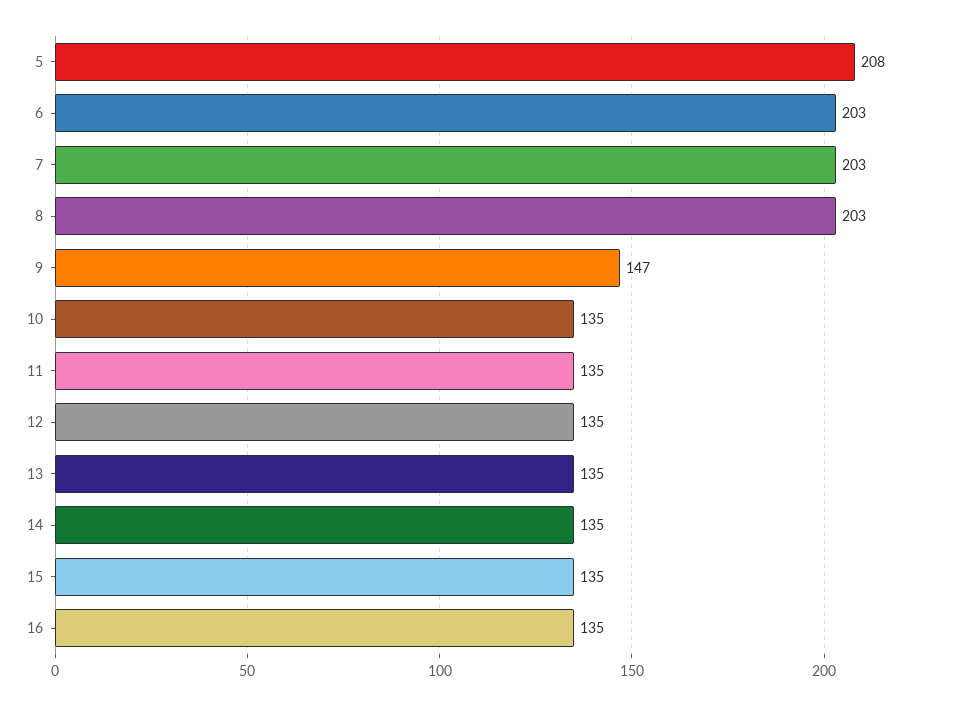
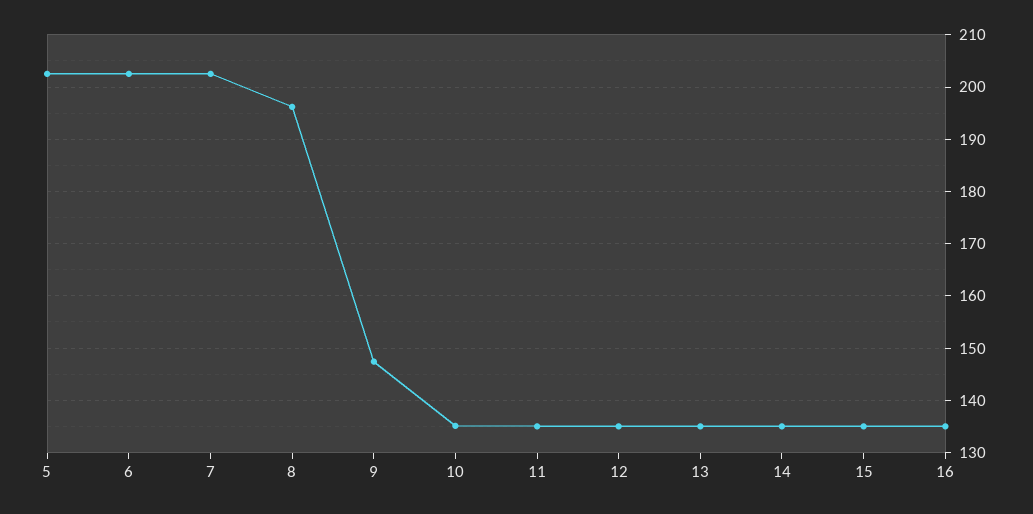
5: 208 -> 202
8: 203 -> 196

